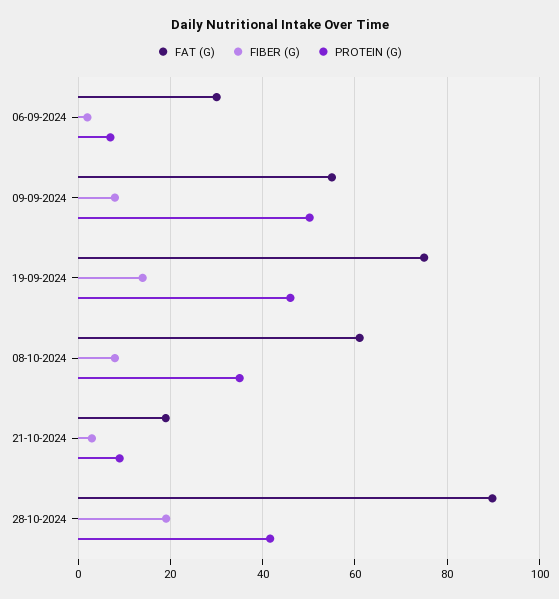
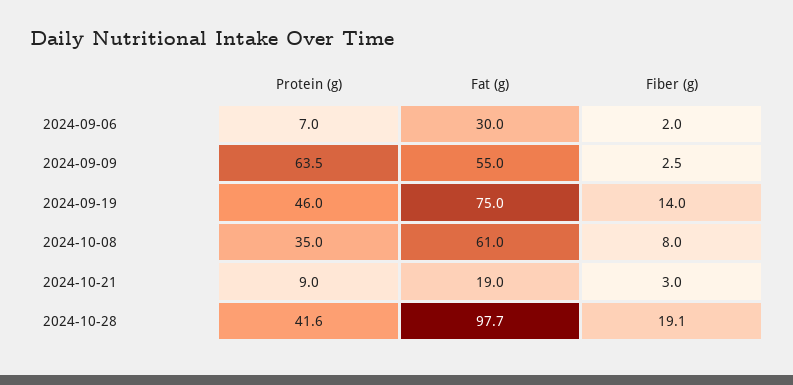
FIBER (G), 09-09-2024: 8 -> 2.5
PROTEIN (G), 09-09-2024: 50 -> 63.5
FAT (G), 28-10-2024: 90 -> 97.7

